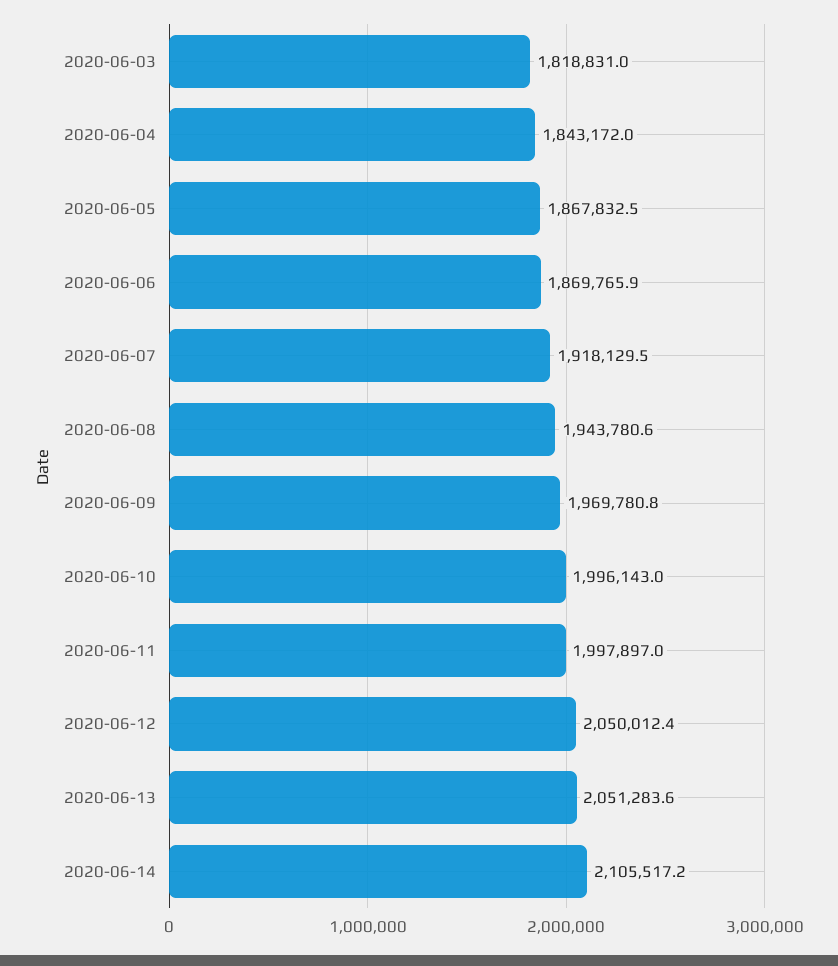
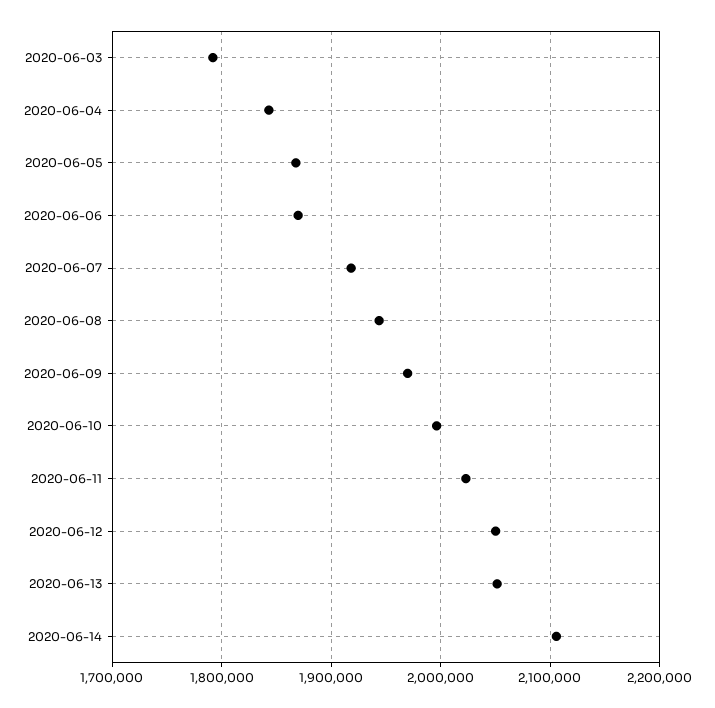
2020-06-03: 1818831 -> 1790000
2020-06-11: 1997897 -> 2020000

